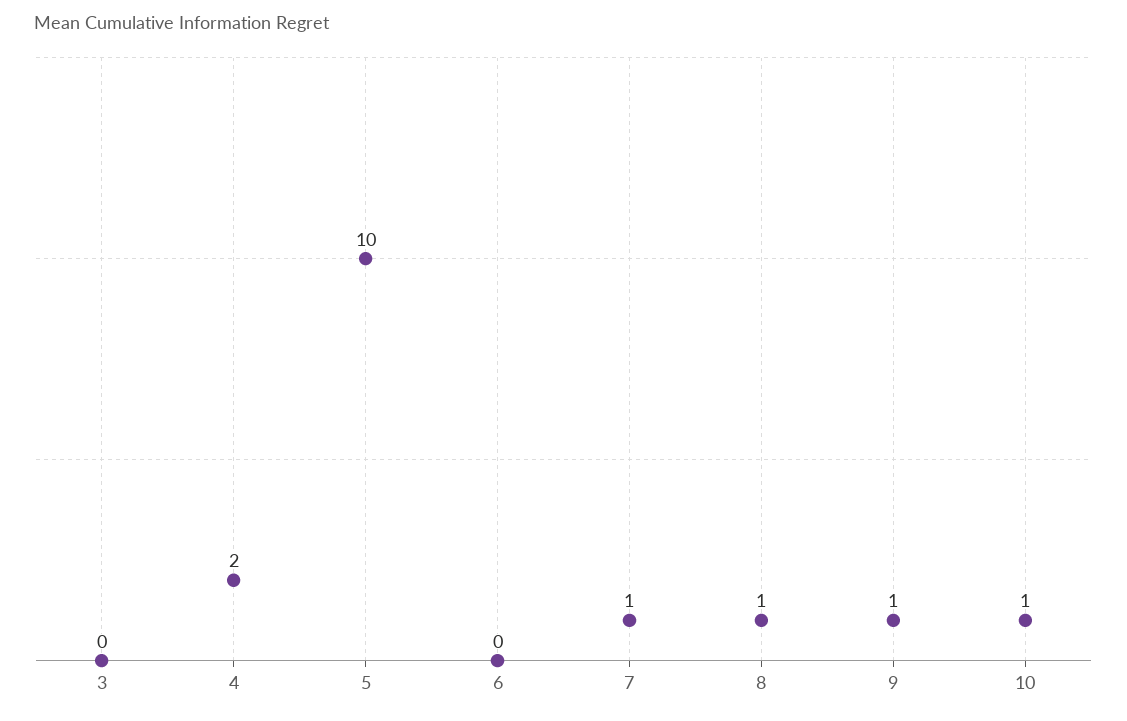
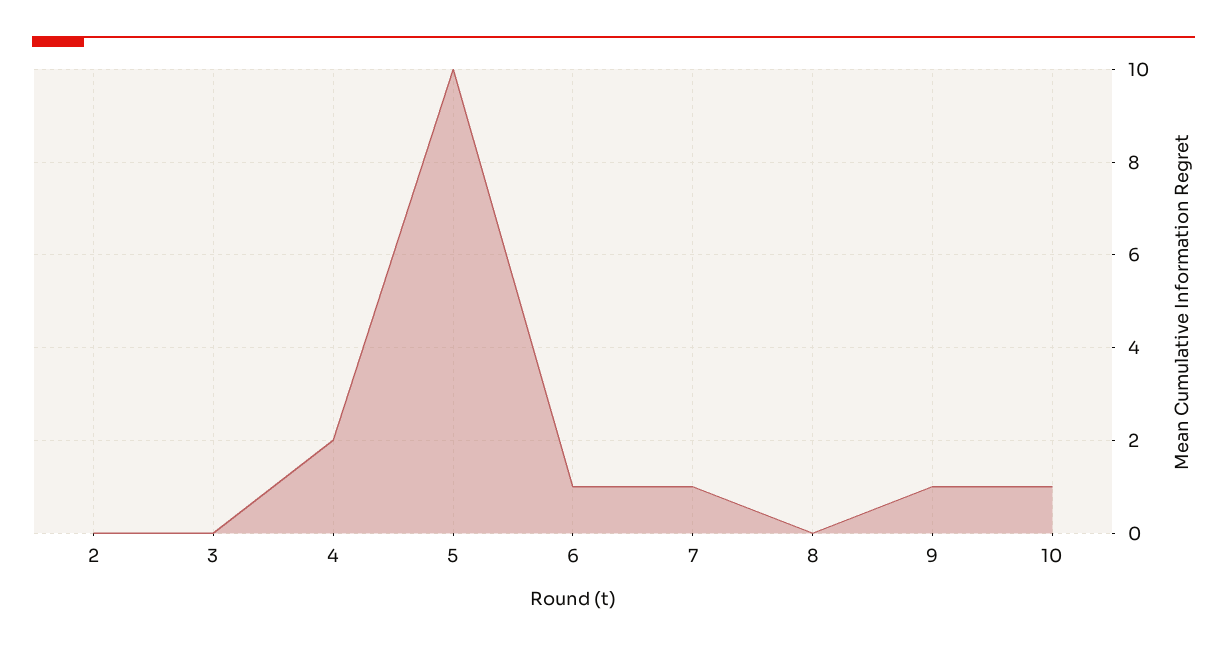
6: 0 -> 1
8: 1 -> 0
2: none -> 0

